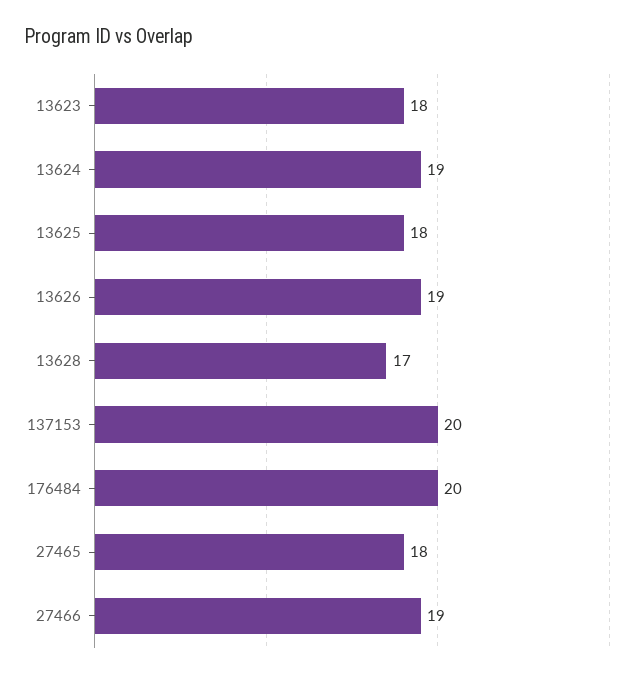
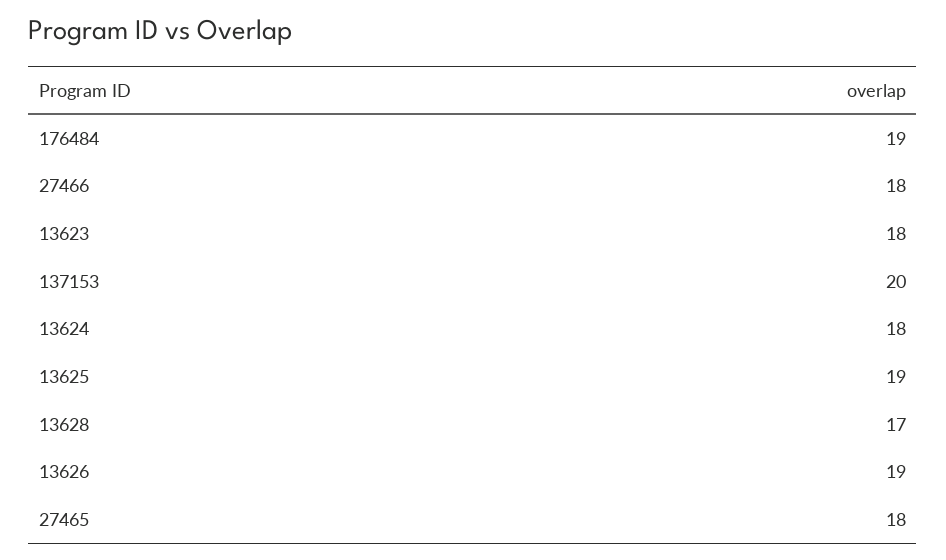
13624: 19 -> 18
13625: 18 -> 19
176484: 20 -> 19
27466: 19 -> 18

